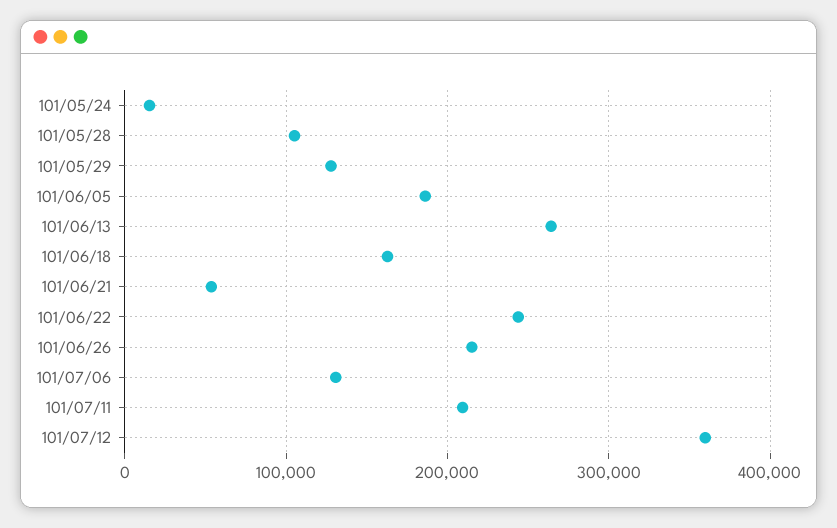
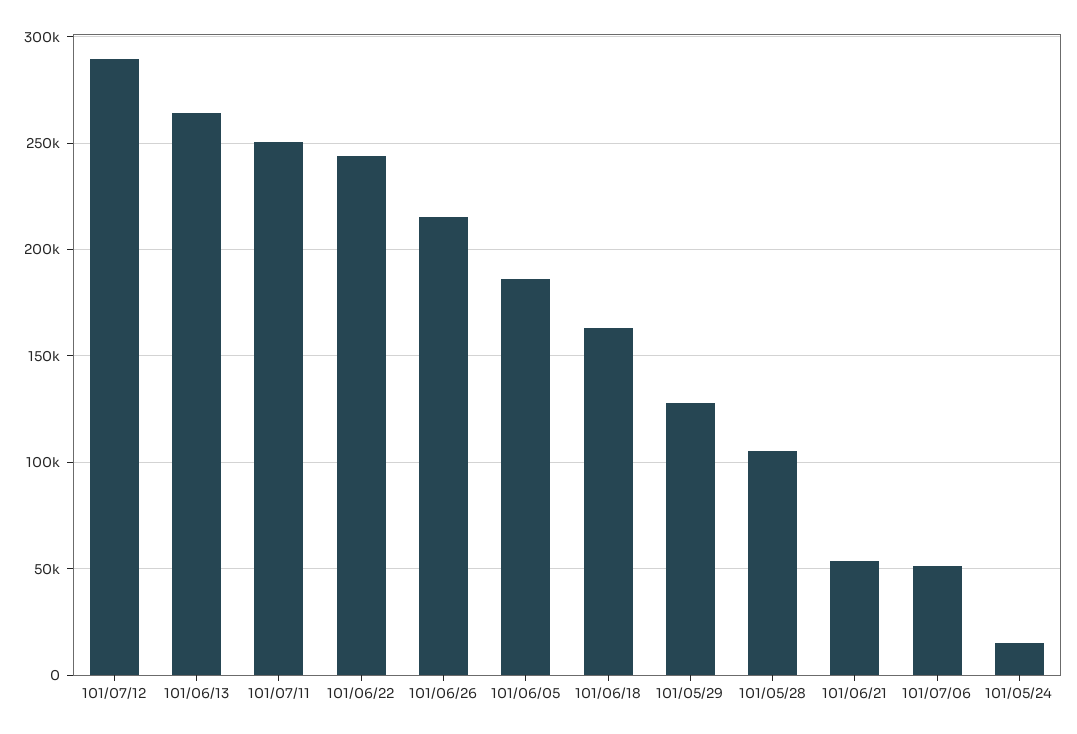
101/07/06: 130000 -> 50000
101/07/11: 210000 -> 250000
101/07/12: 360000 -> 290000

